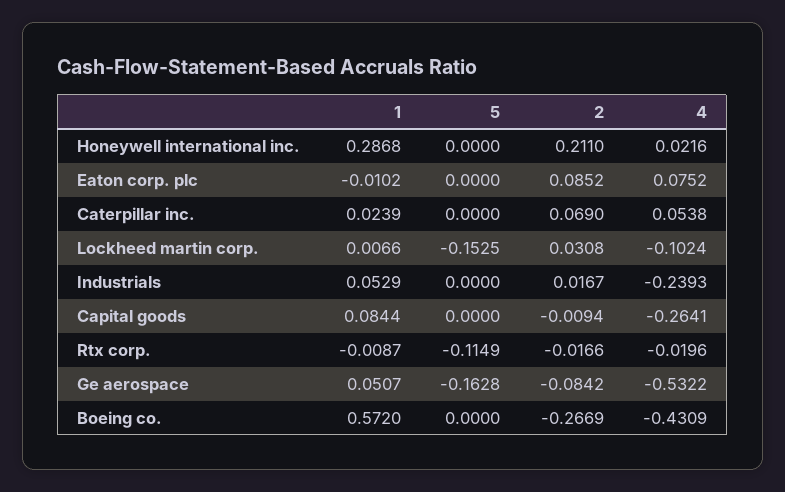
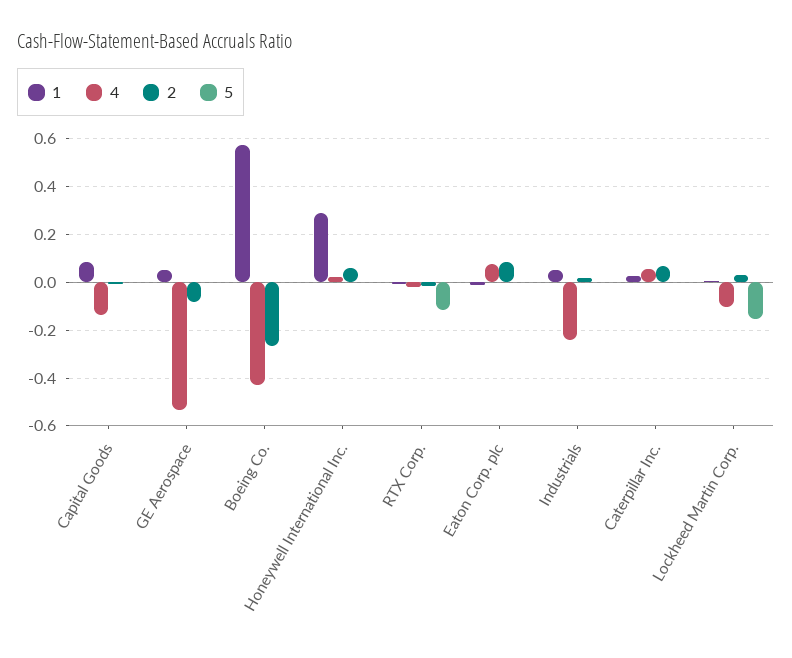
2, Honeywell international inc.: 0.211 -> 0.05
4, Capital goods: -0.2641 -> -0.15
5, Ge aerospace: -0.1628 -> 0

